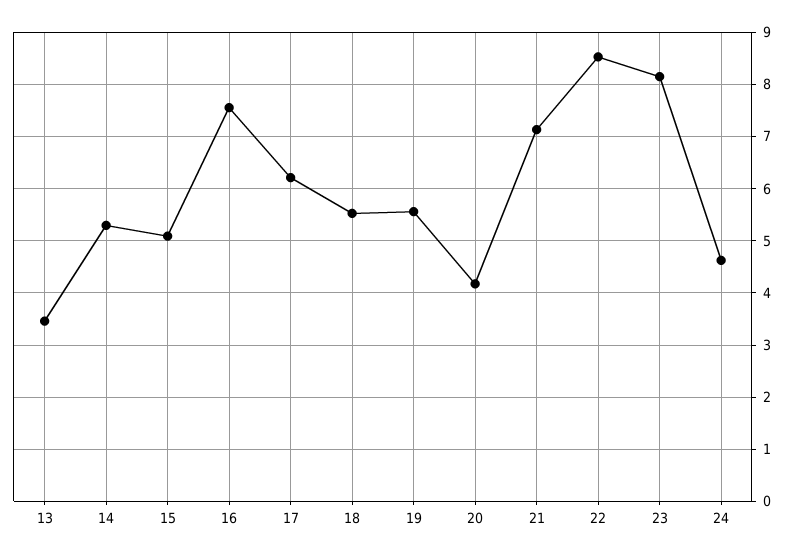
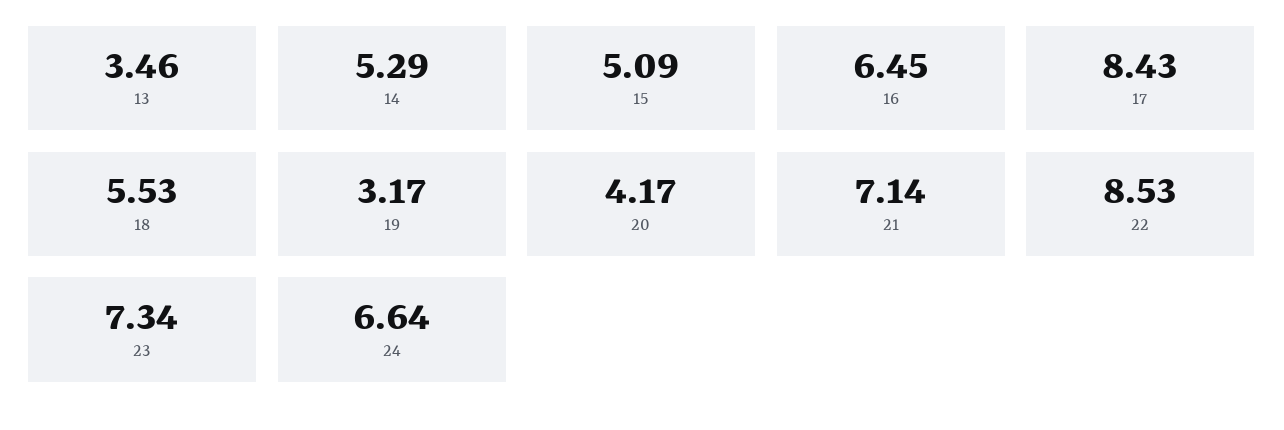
16: 7.6 -> 6.45
17: 6.2 -> 8.43
19: 5.6 -> 3.17
23: 8.2 -> 7.34
24: 4.6 -> 6.64

